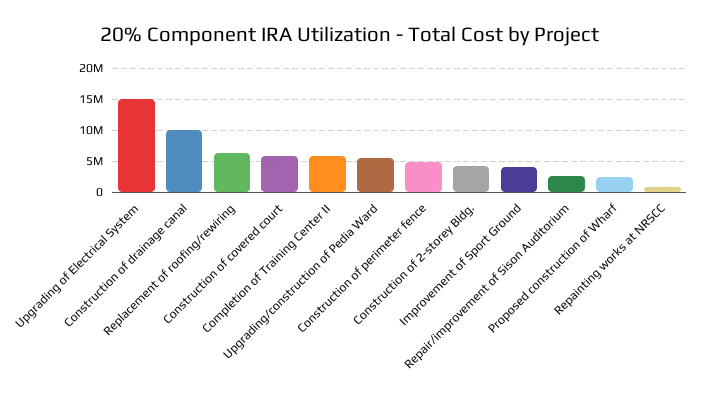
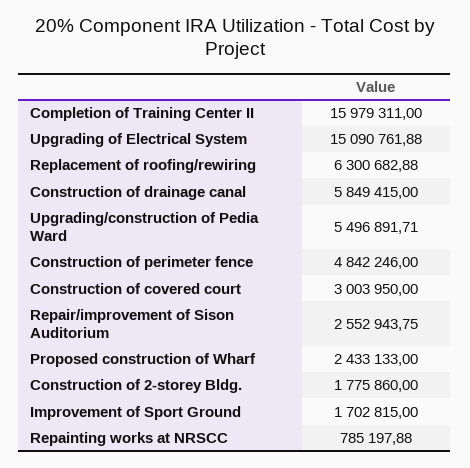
Construction of drainage canal: 10000000 -> 5849415
Construction of covered court: 6000000 -> 3003950
Completion of Training Center II: 6000000 -> 15979311
Construction of 2-storey Bldg.: 4000000 -> 1775860
Improvement of Sport Ground: 4000000 -> 1702815

